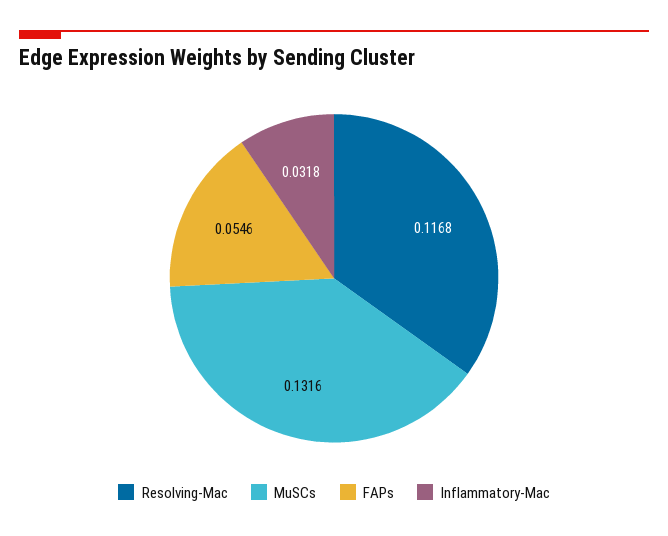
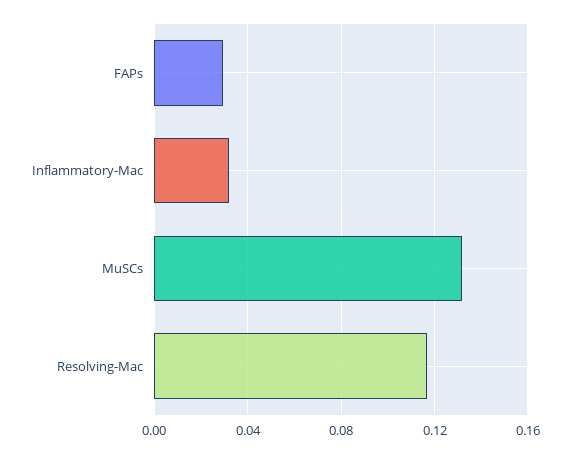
FAPs: 0.0546 -> 0.03

